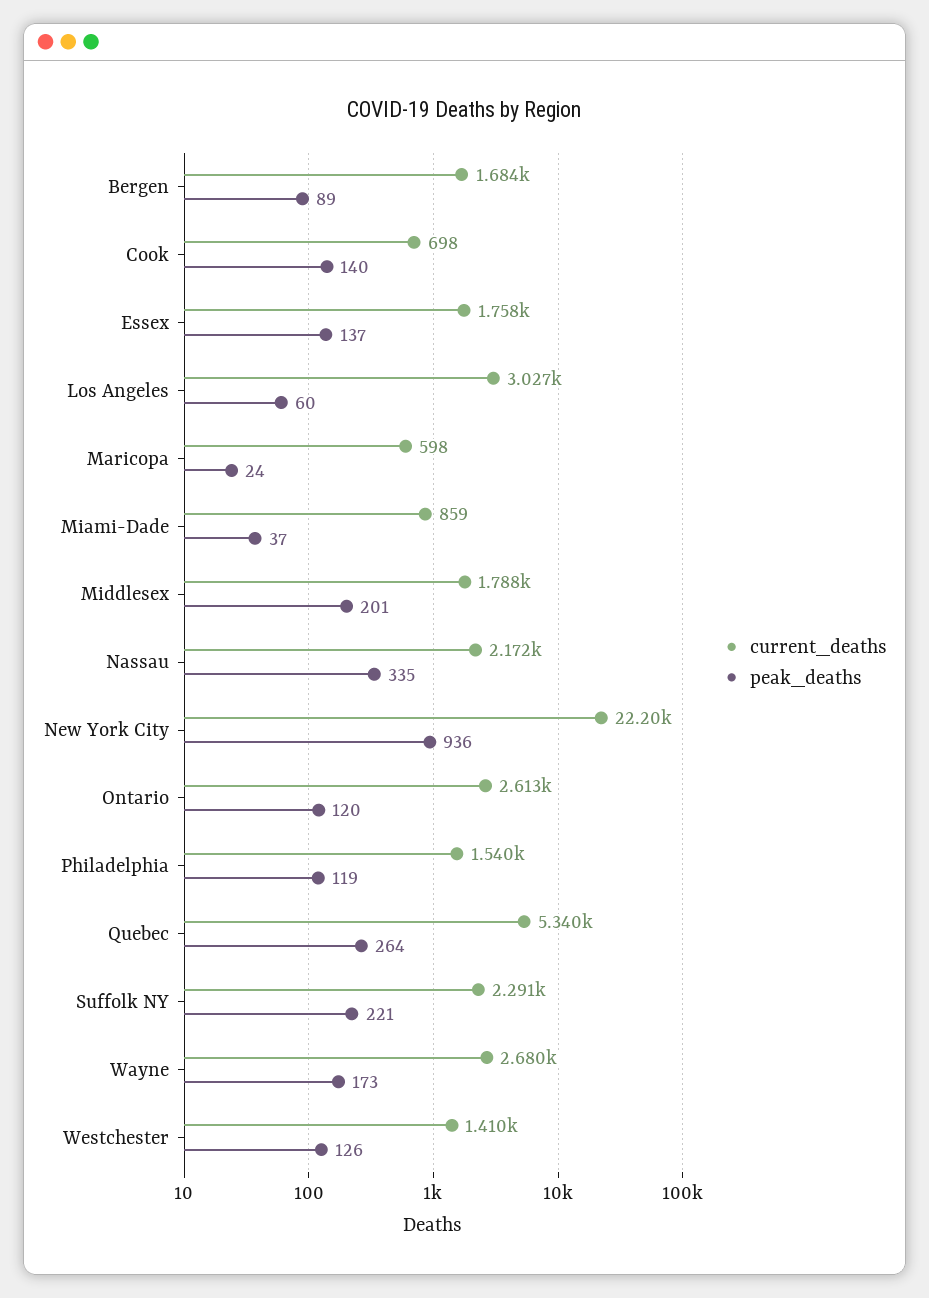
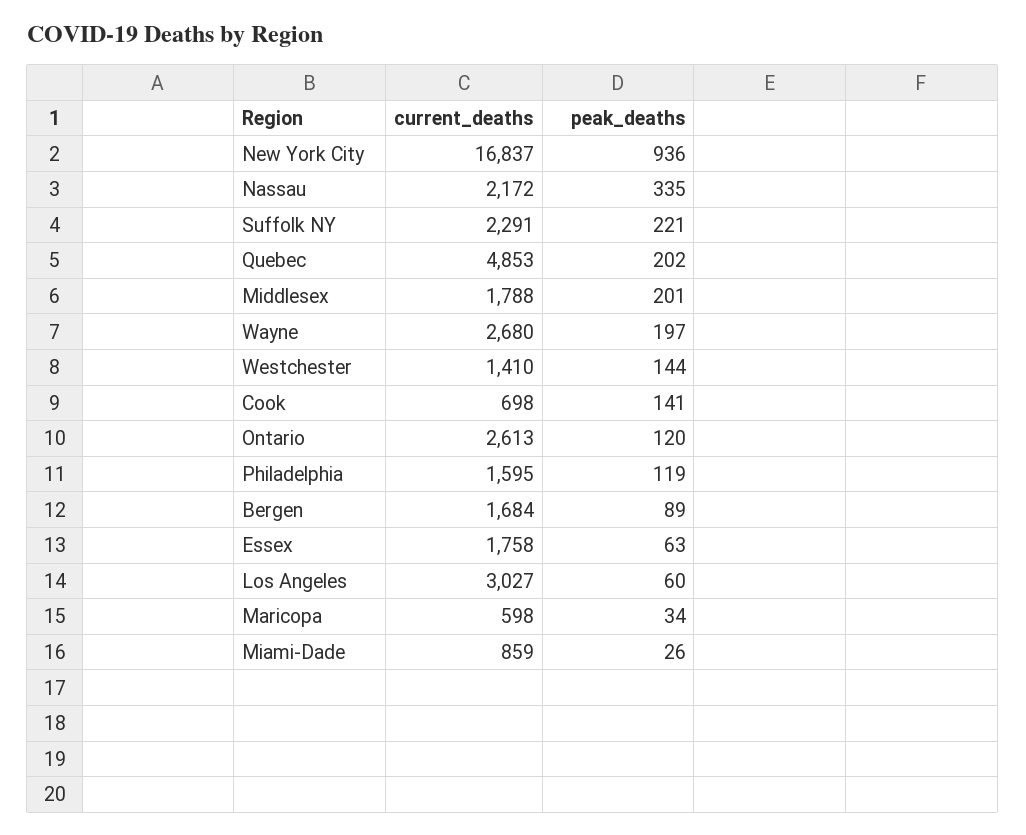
peak_deaths, Cook: 140 -> 141
peak_deaths, Essex: 137 -> 63
peak_deaths, Maricopa: 24 -> 34
peak_deaths, Miami-Dade: 37 -> 26
current_deaths, New York City: 22200 -> 16837
current_deaths, Philadelphia: 1540 -> 1595
current_deaths, Quebec: 5340 -> 4853
peak_deaths, Quebec: 264 -> 202
peak_deaths, Wayne: 173 -> 197
peak_deaths, Westchester: 126 -> 144

